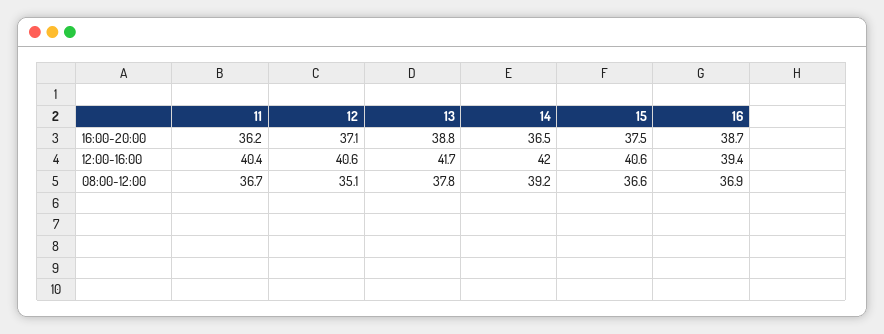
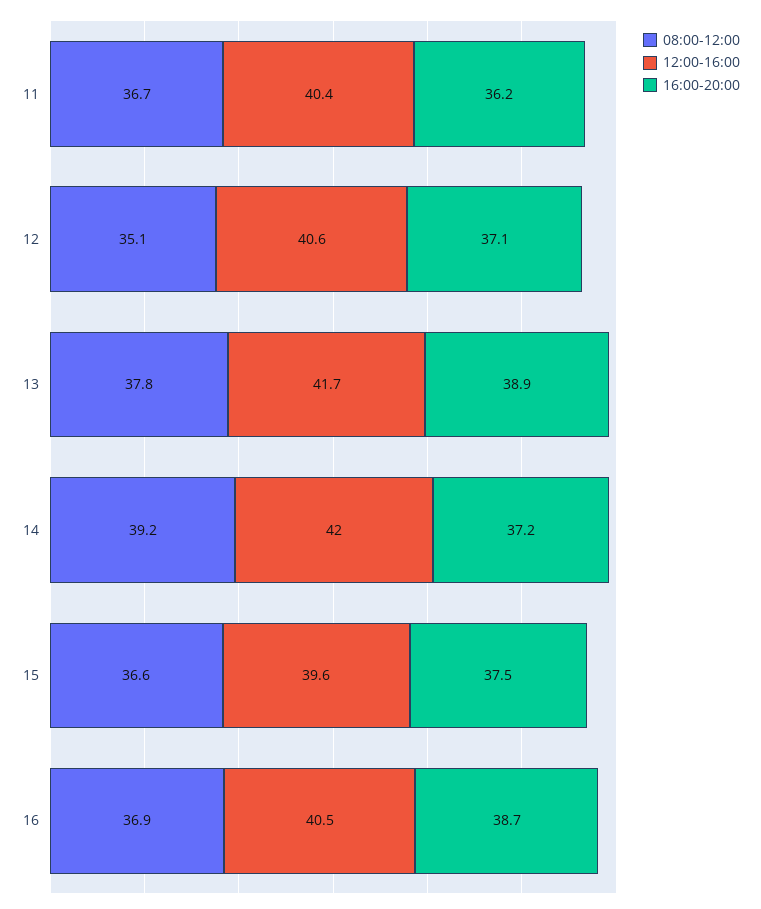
16:00-20:00, 13: 38.8 -> 38.9
16:00-20:00, 14: 36.5 -> 37.2
12:00-16:00, 15: 40.6 -> 39.6
12:00-16:00, 16: 39.4 -> 40.5

